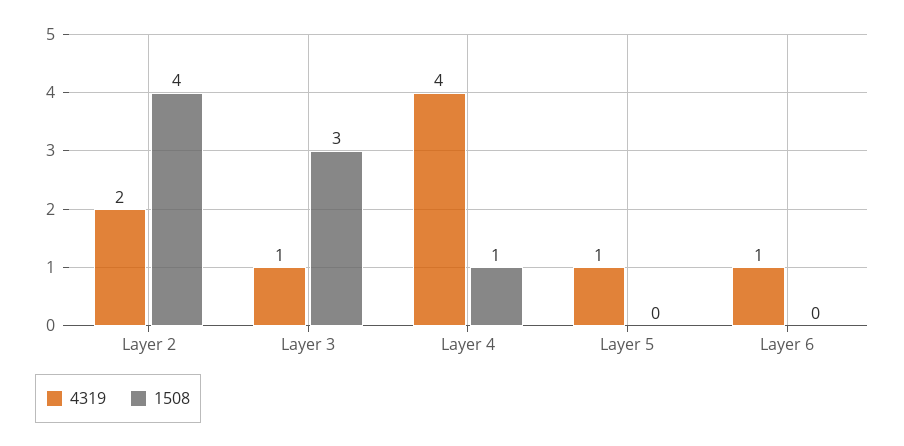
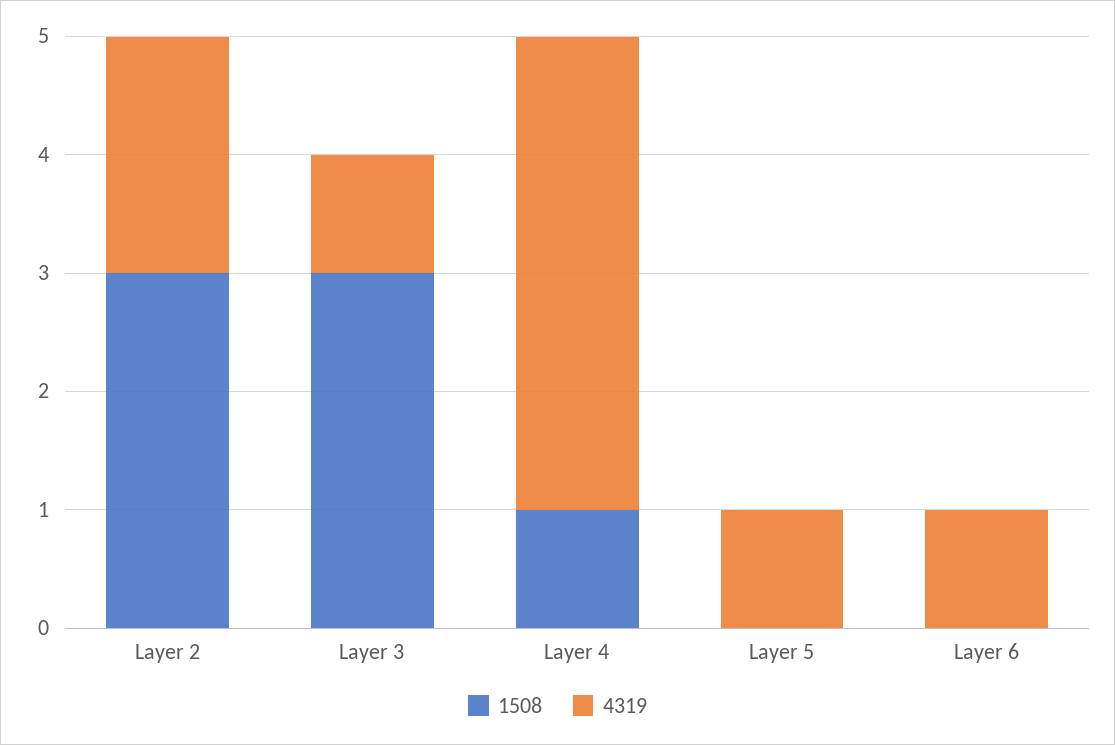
1508, Layer 2: 4 -> 3

